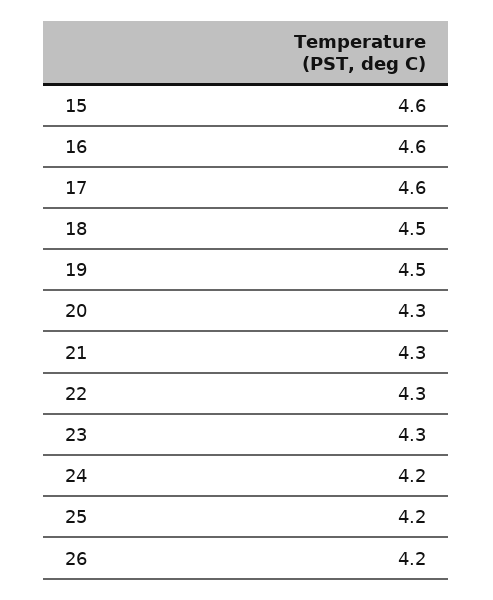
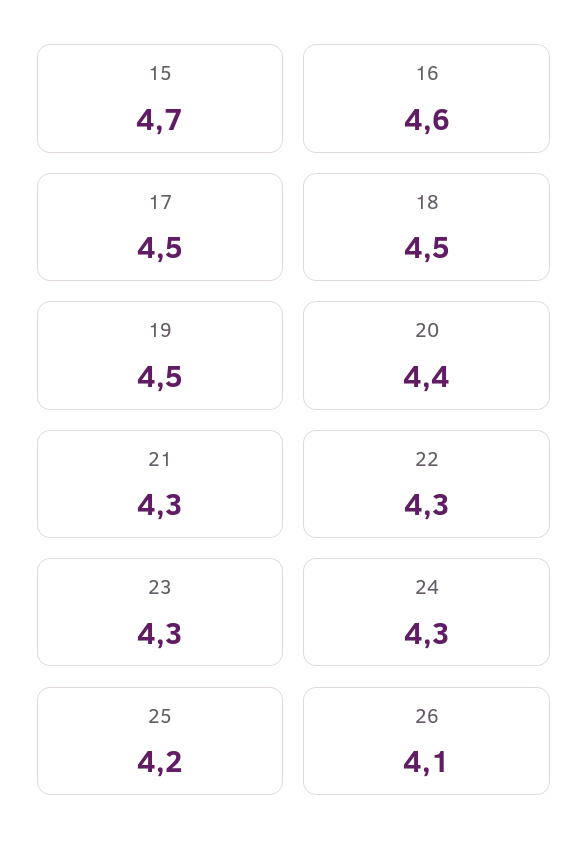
15: 4.6 -> 4.7
17: 4.6 -> 4.5
20: 4.3 -> 4.4
24: 4.2 -> 4.3
26: 4.2 -> 4.1

